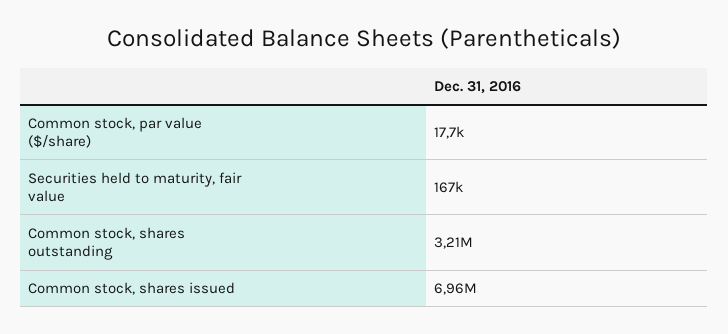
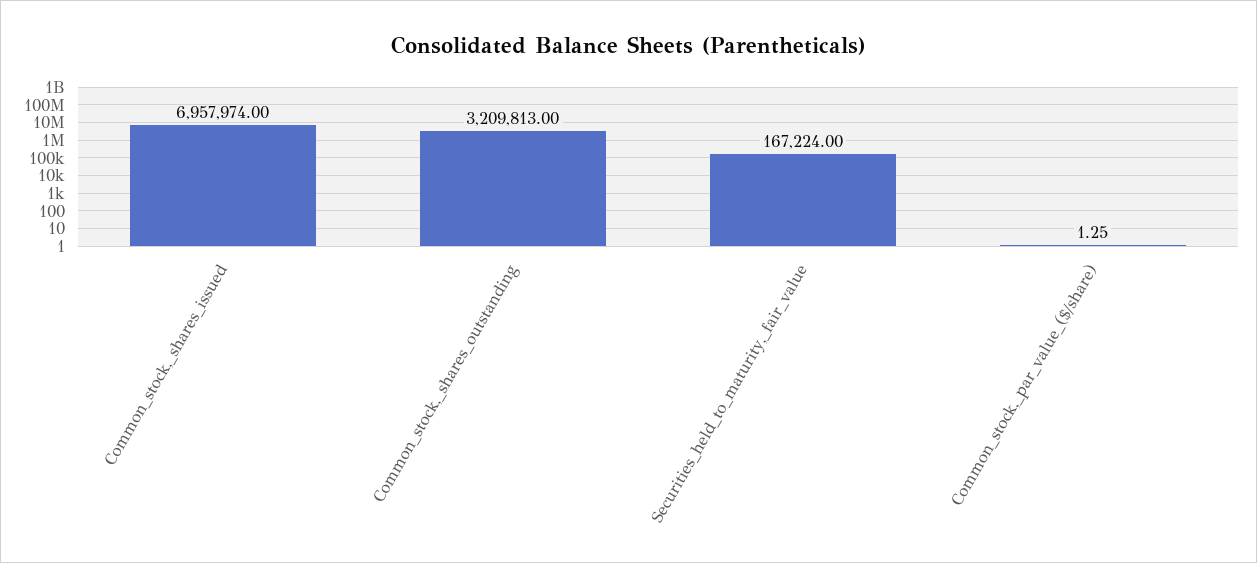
Common stock, par value ($/share): 17700 -> 1.25

